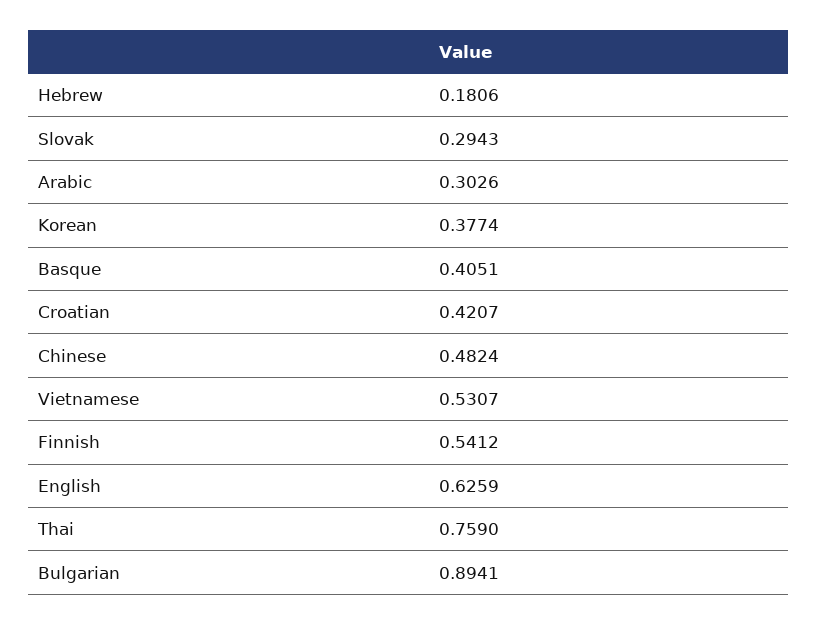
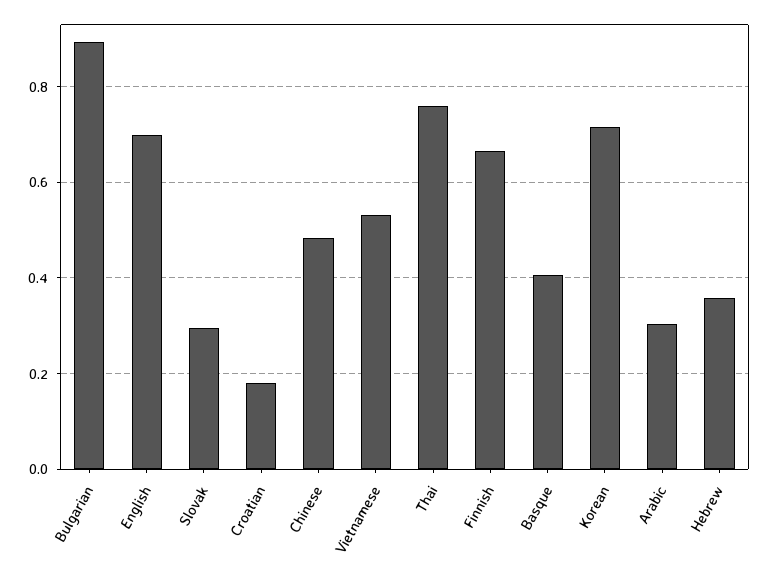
Hebrew: 0.1806 -> 0.36
Korean: 0.3774 -> 0.72
Croatian: 0.4207 -> 0.18
Finnish: 0.5412 -> 0.66
English: 0.6259 -> 0.7

